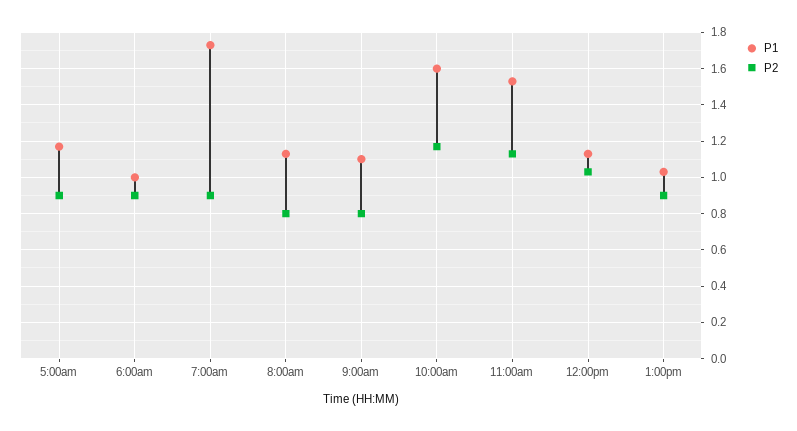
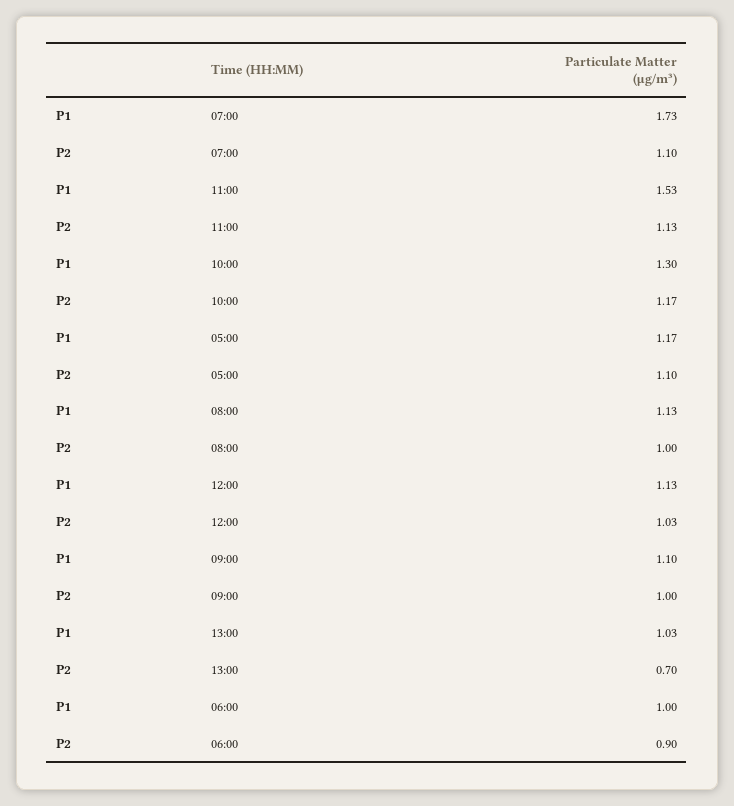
P2, 5:00am: 0.9 -> 1.1
P2, 7:00am: 0.9 -> 1.1
P2, 8:00am: 0.8 -> 1
P2, 9:00am: 0.8 -> 1
P1, 10:00am: 1.6 -> 1.3
P2, 1:00pm: 0.9 -> 0.7

